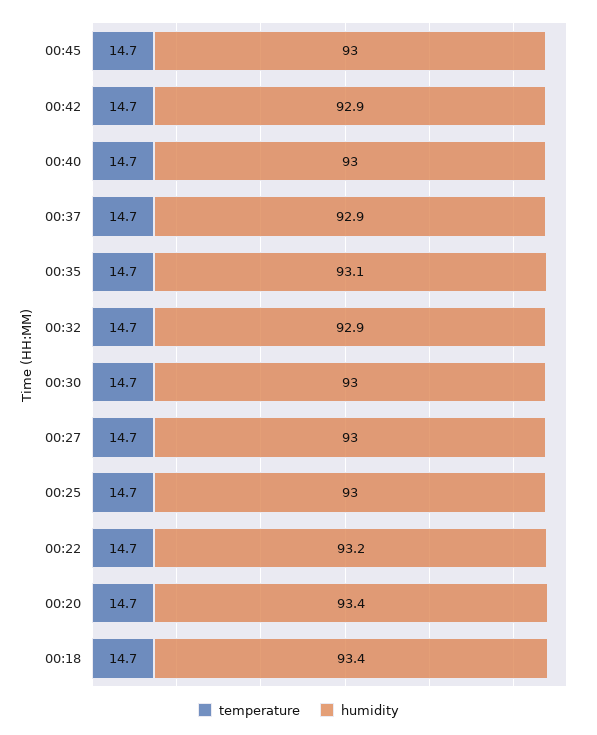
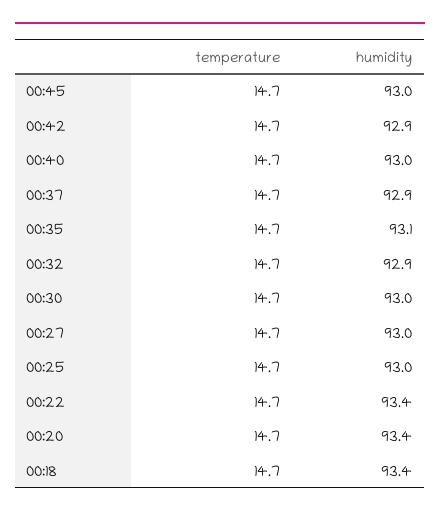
humidity, 00:22: 93.2 -> 93.4

